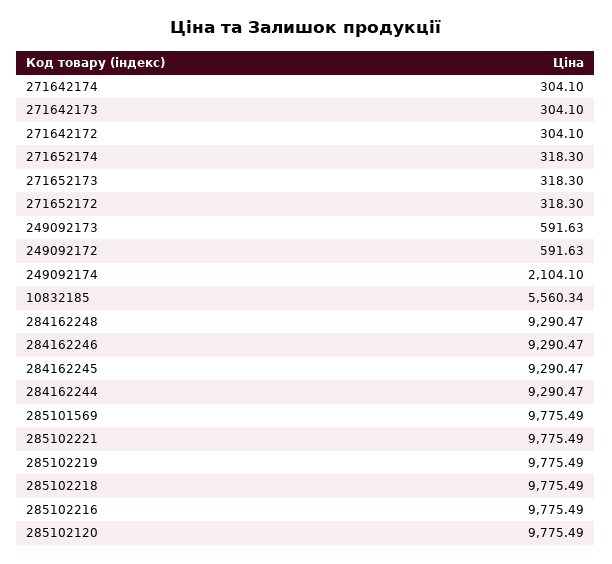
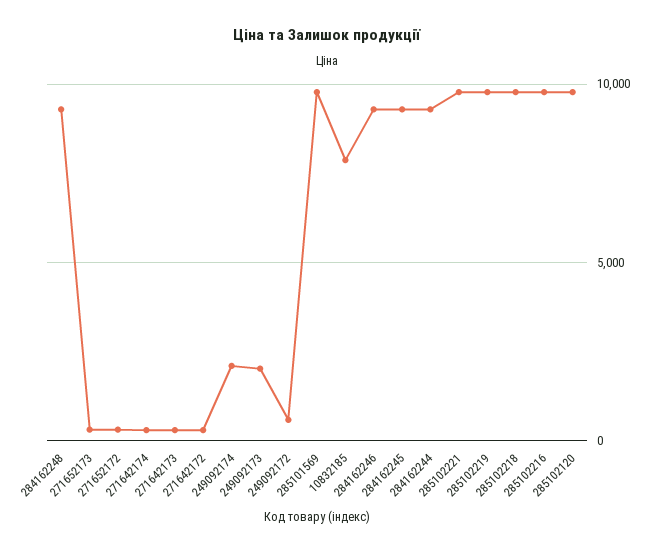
271652174: 318.3 -> none
249092173: 591.63 -> 2000
10832185: 5560.34 -> 8000

